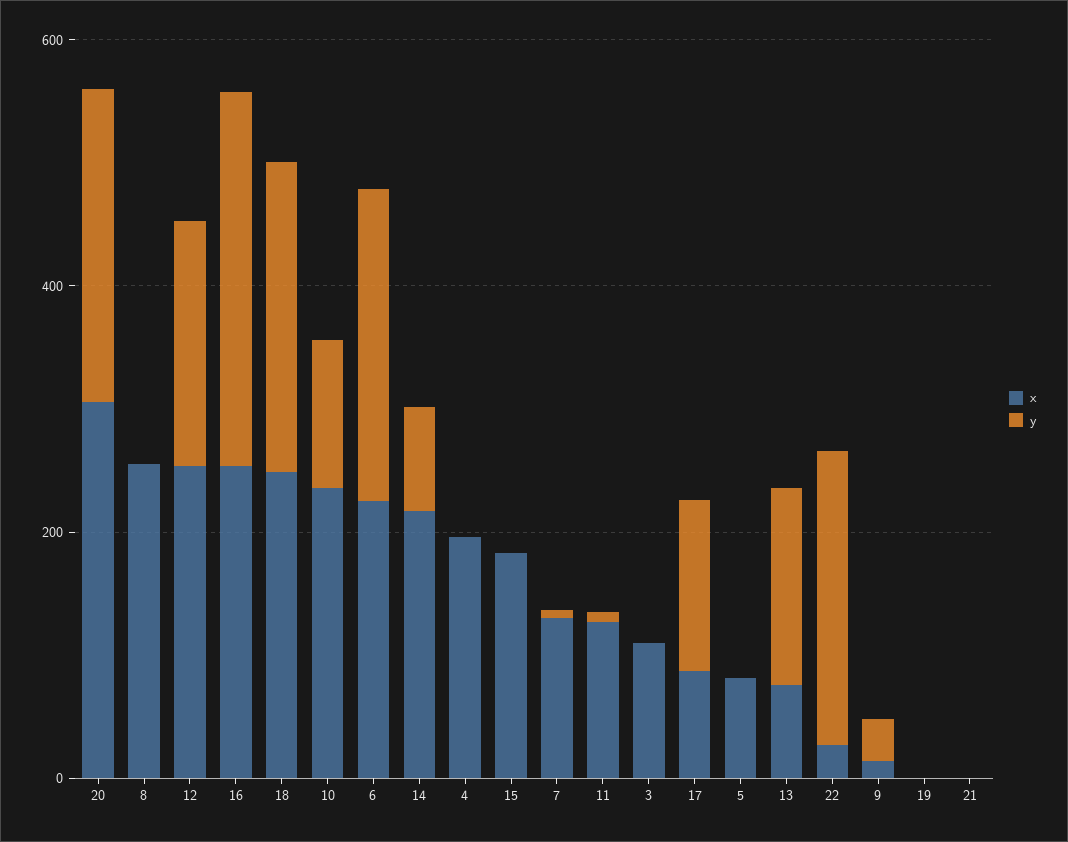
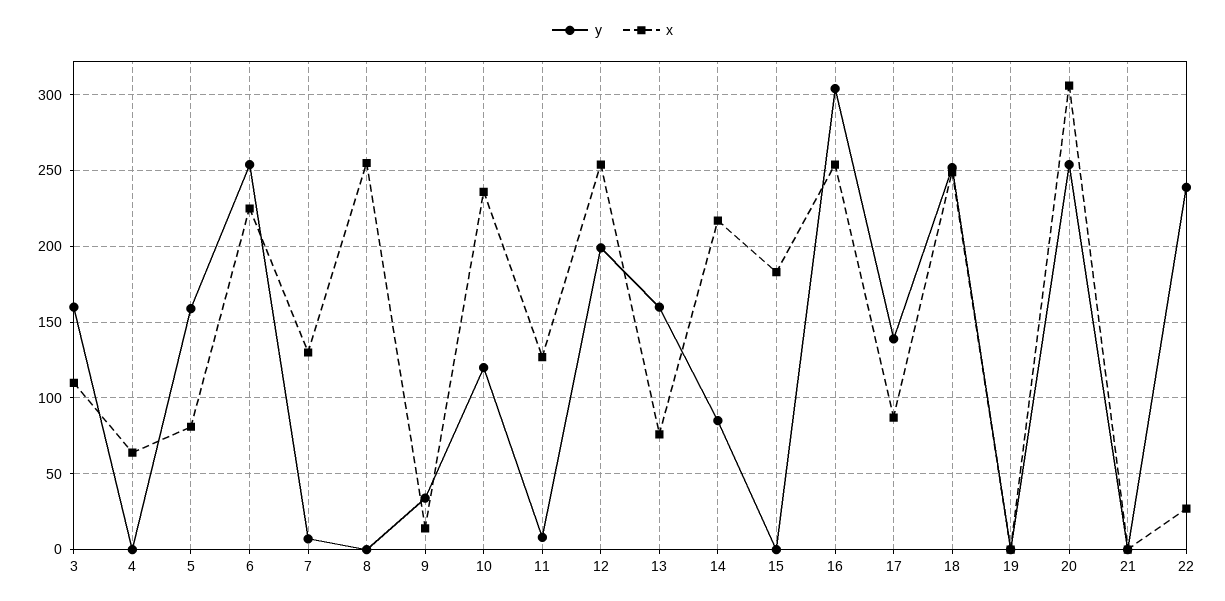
x, 4: 200 -> 65
y, 3: 0 -> 160
y, 5: 0 -> 160

